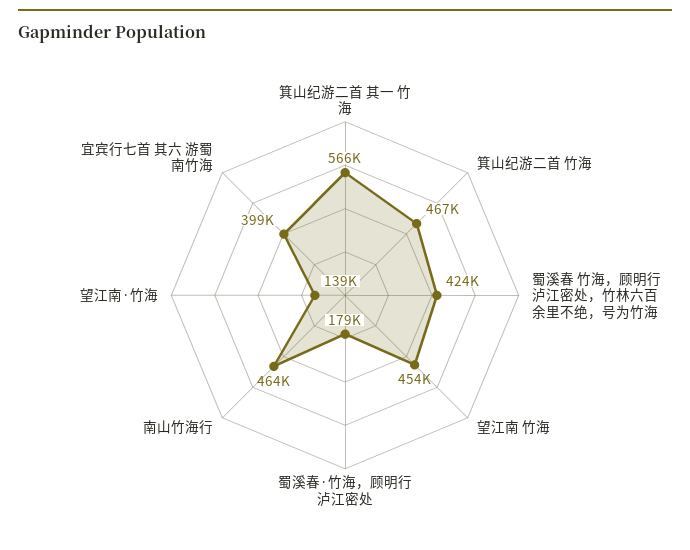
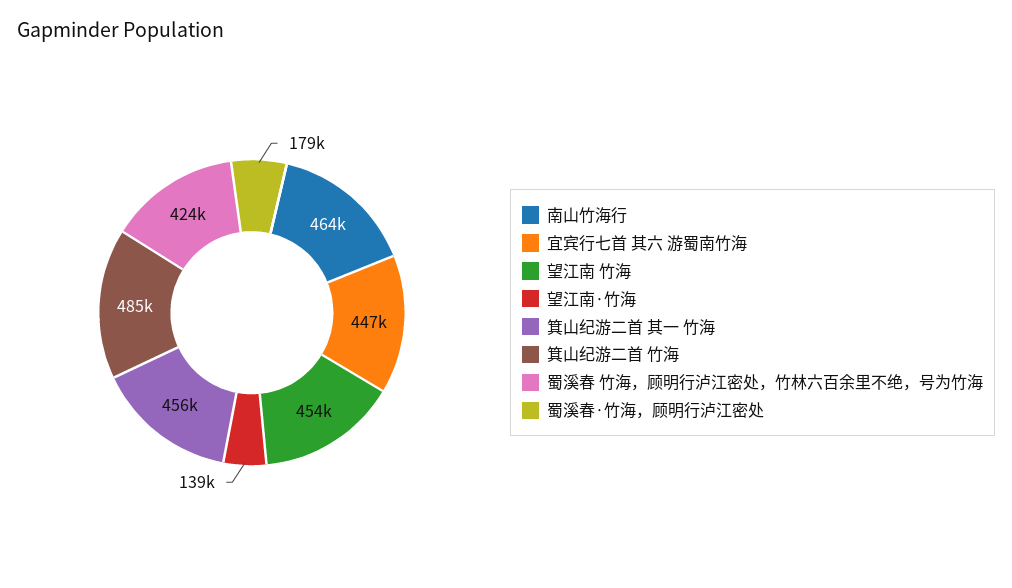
箕山纪游二首 其一 竹海: 566000 -> 456000
箕山纪游二首 竹海: 467000 -> 485000
宜宾行七首 其六 游蜀南竹海: 399000 -> 447000

